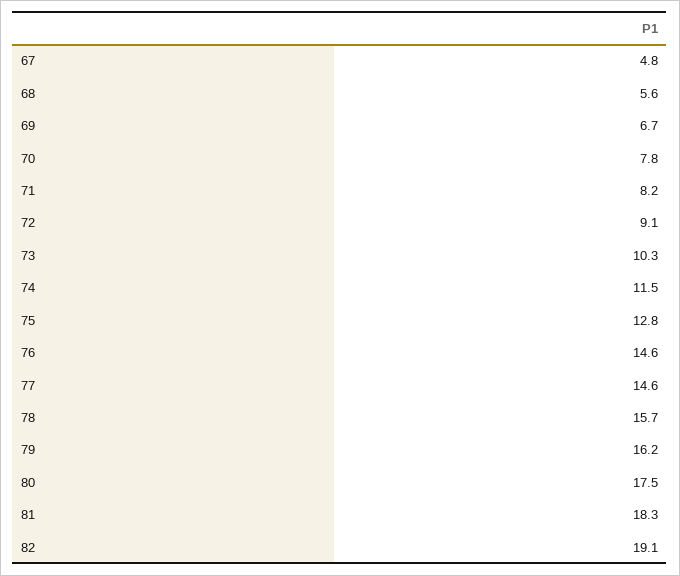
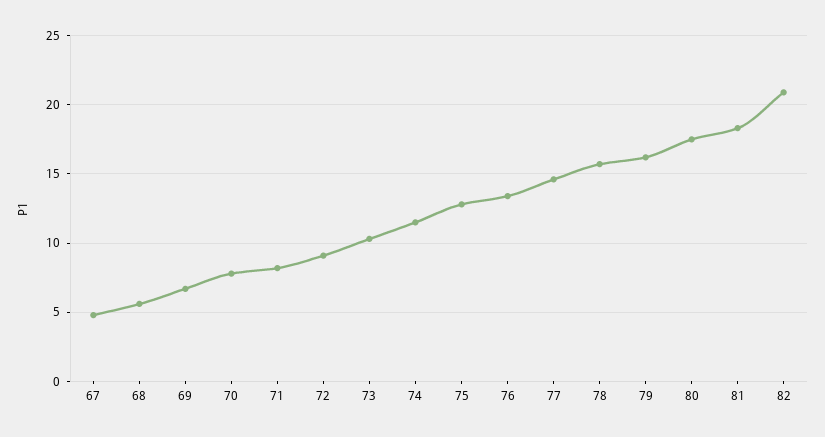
76: 14.6 -> 13.5
82: 19.1 -> 21

